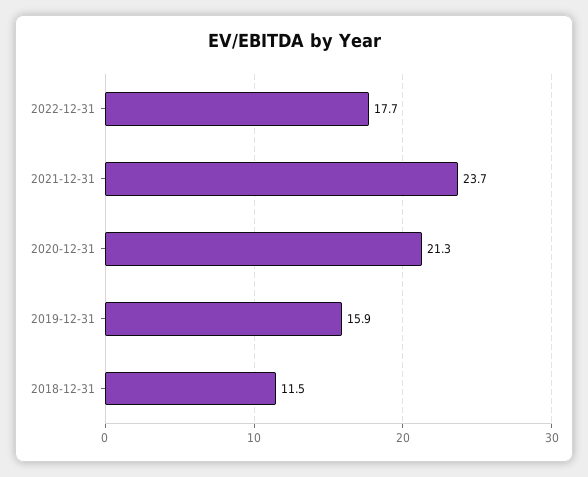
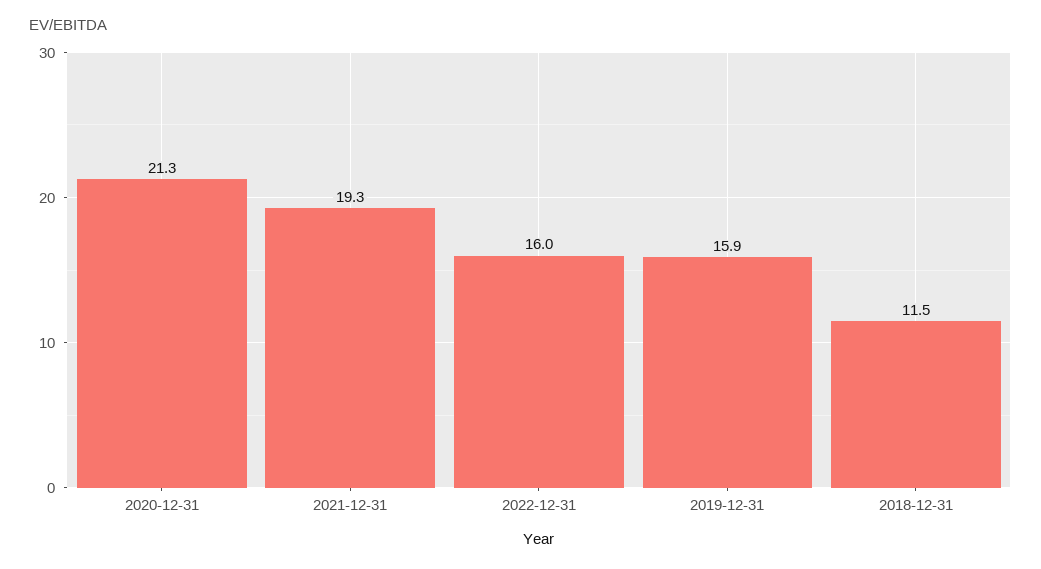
2022-12-31: 17.7 -> 16
2021-12-31: 23.7 -> 19.3

